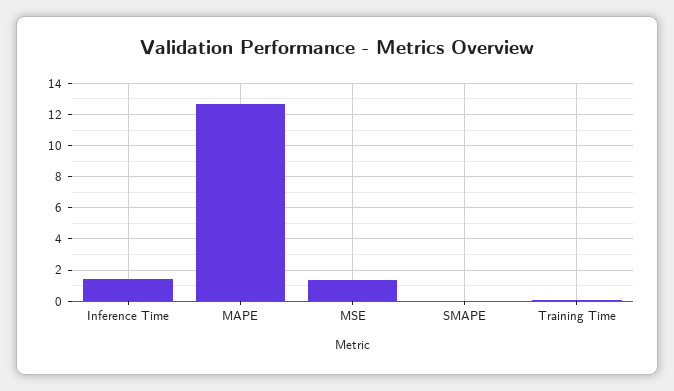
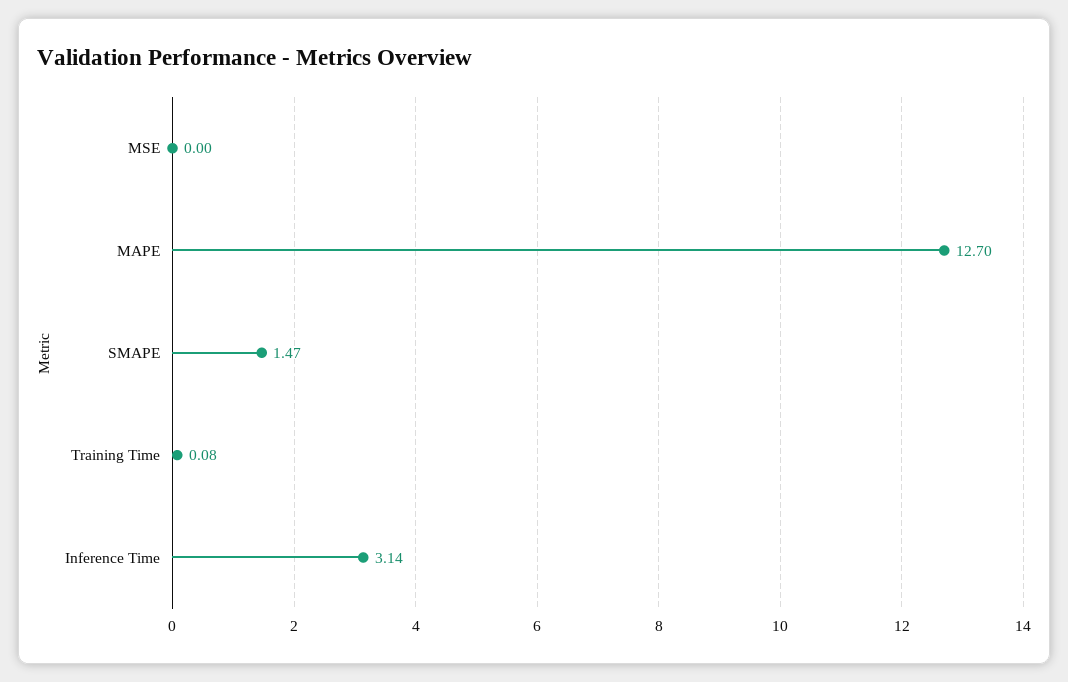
Inference Time: 1.5 -> 3.14
MSE: 1.5 -> 0
SMAPE: 0 -> 1.47

